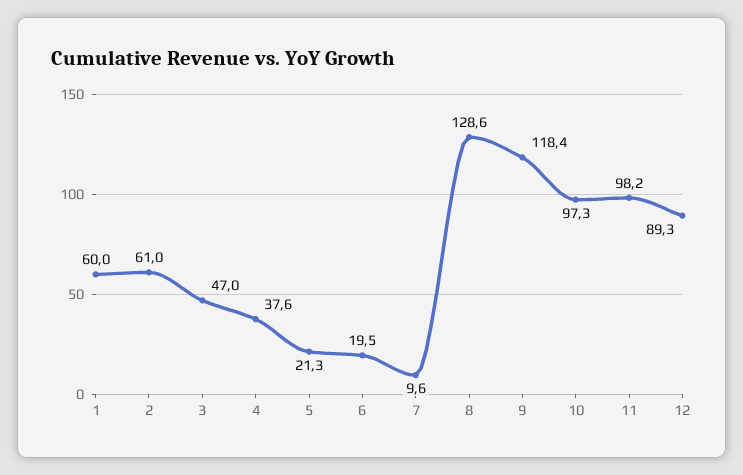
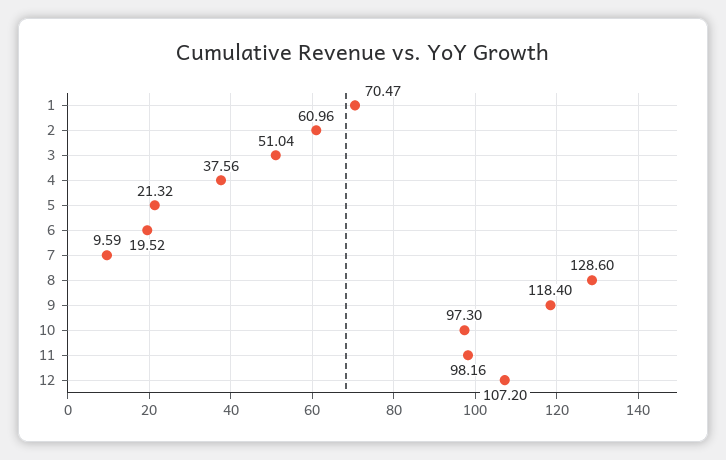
1: 60 -> 70.47
3: 47 -> 51.04
12: 89.3 -> 107.2

